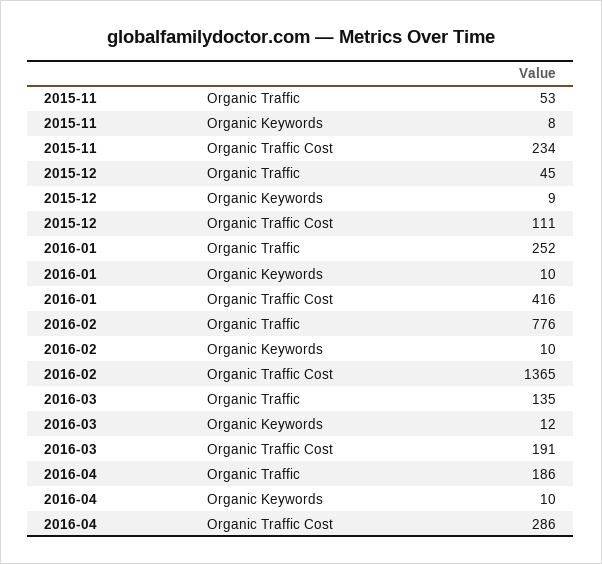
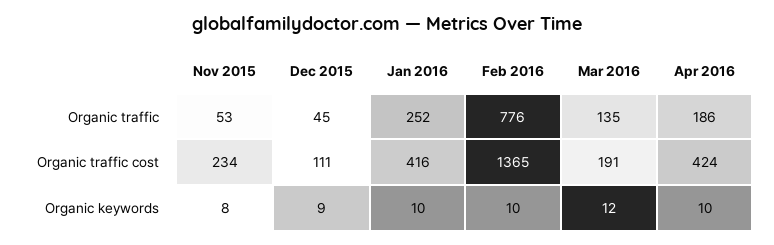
2016-04, Organic Traffic Cost: 286 -> 424

